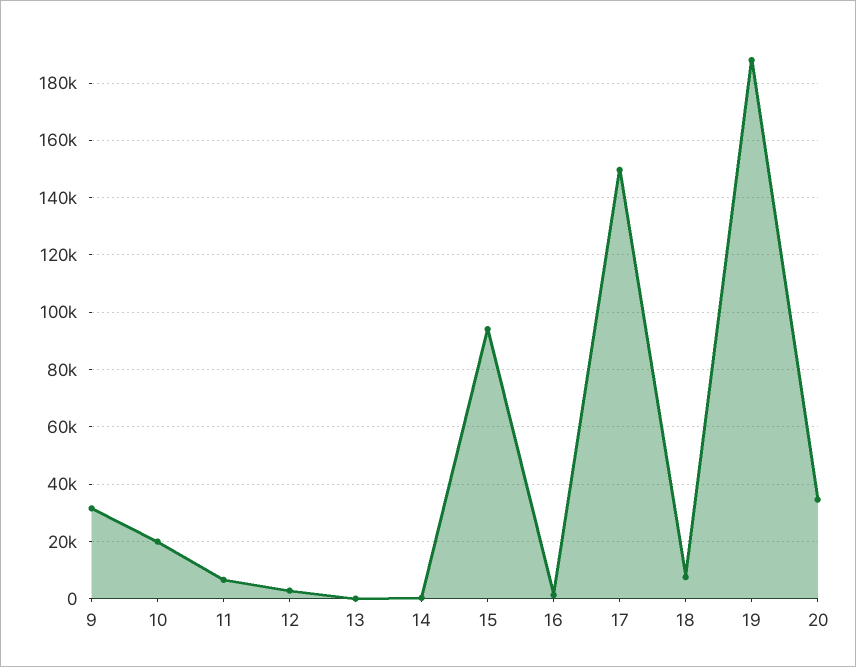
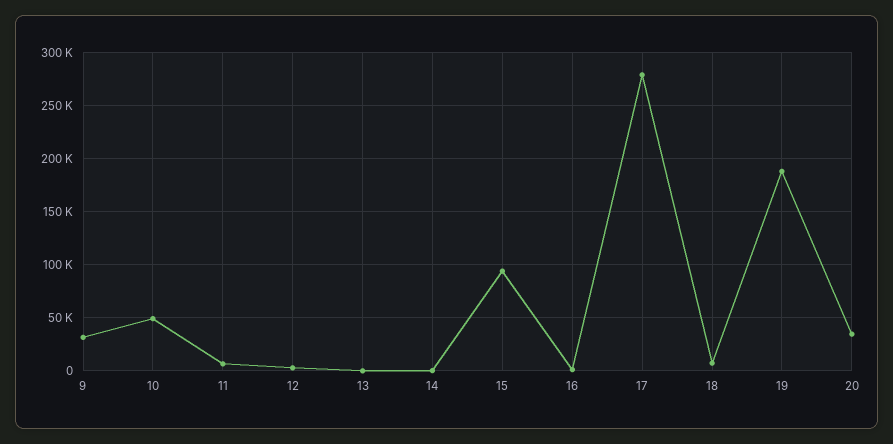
10: 20000 -> 50000
17: 150000 -> 280000

